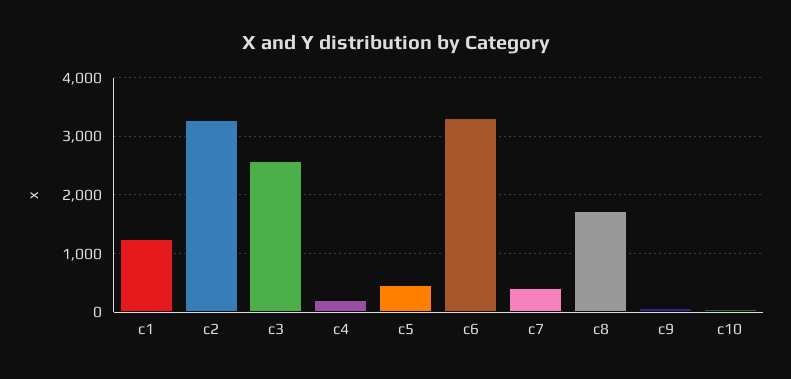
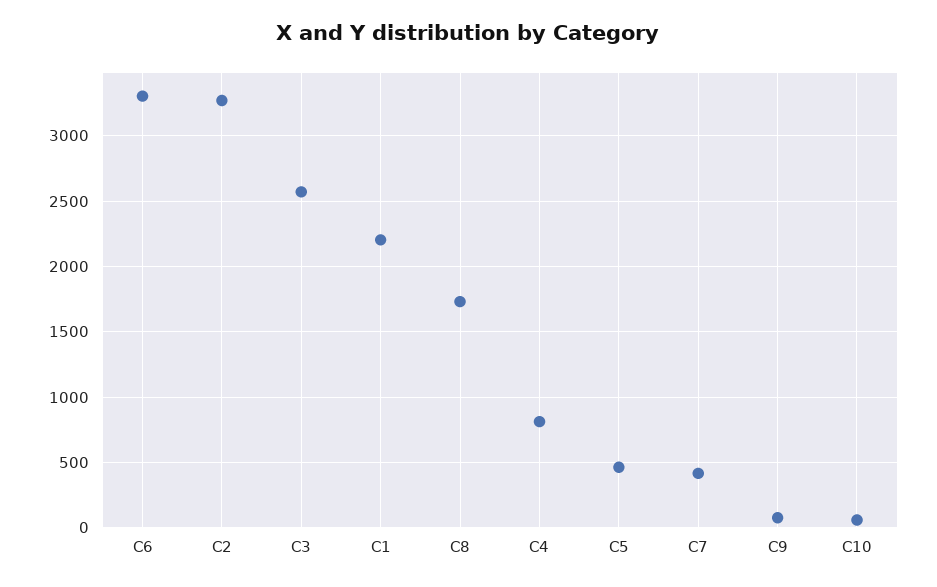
c1: 1200 -> 2200
c4: 200 -> 800

